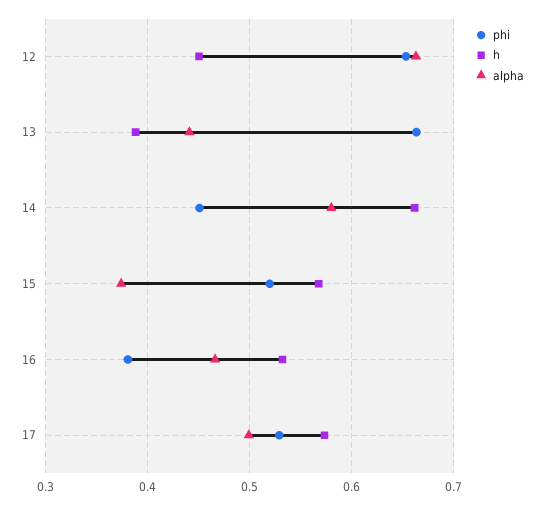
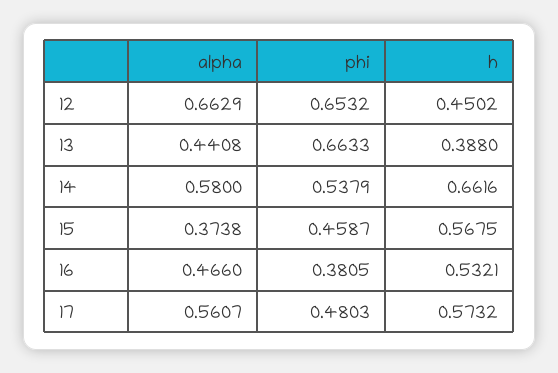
phi, 14: 0.45 -> 0.5379
phi, 15: 0.52 -> 0.4587
phi, 17: 0.53 -> 0.4803
alpha, 17: 0.5 -> 0.5607

